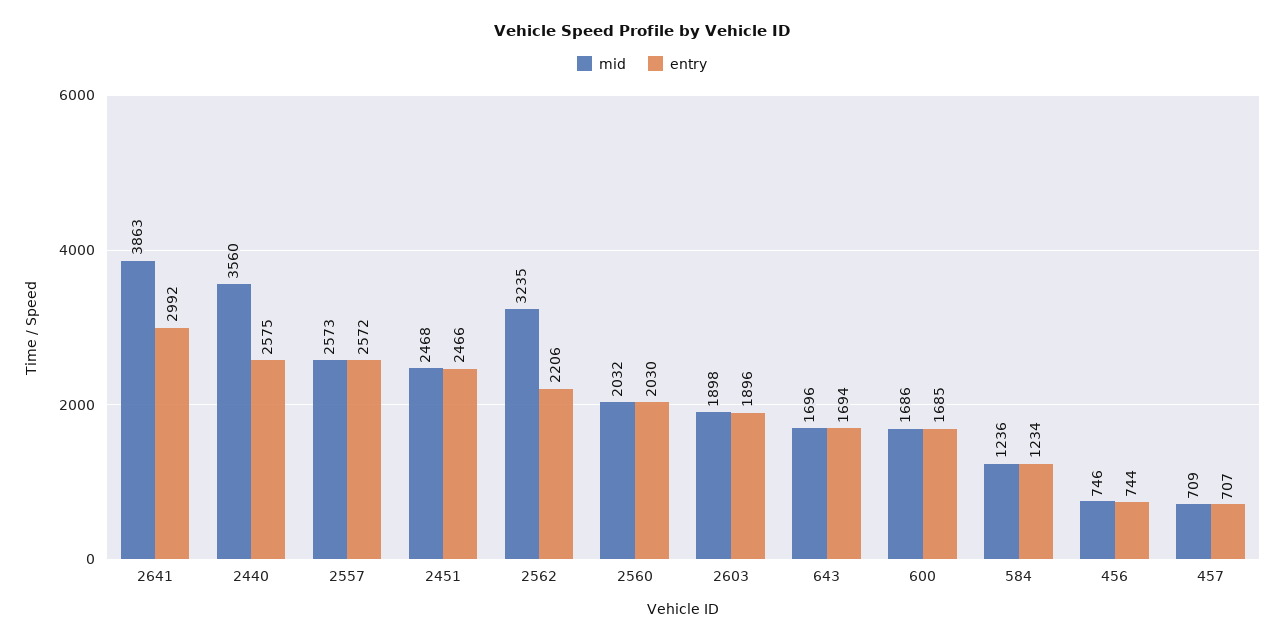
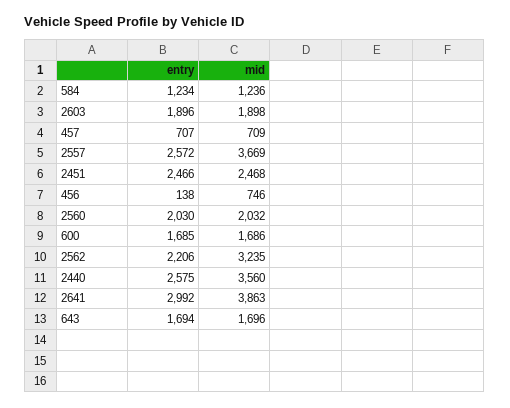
mid, 2557: 2573 -> 3669
entry, 456: 744 -> 138

